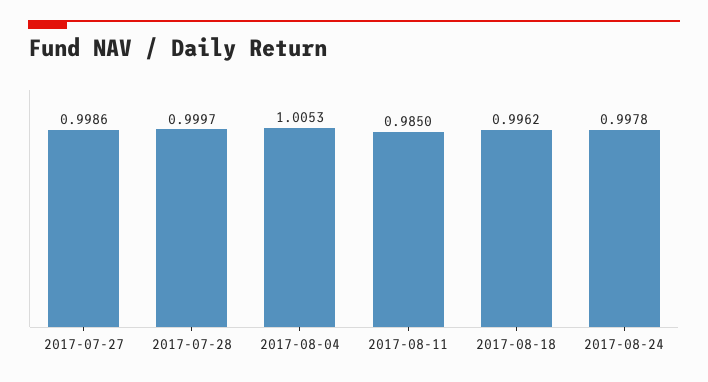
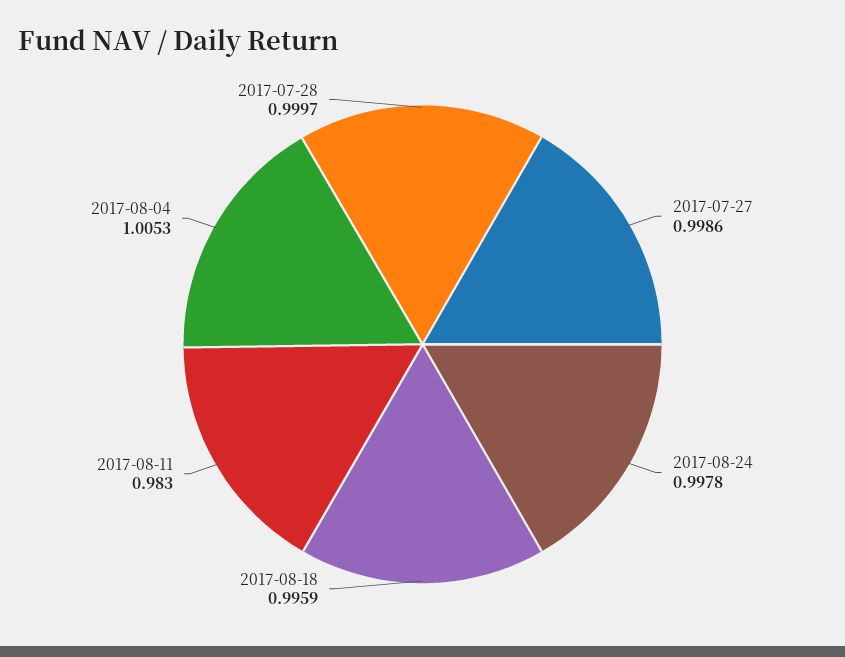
2017-08-11: 0.985 -> 0.983
2017-08-18: 0.9962 -> 0.9959

